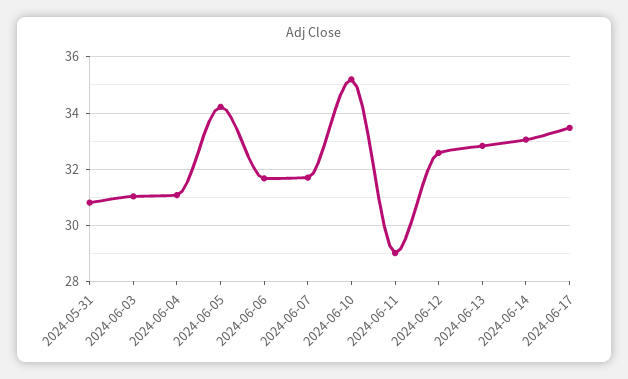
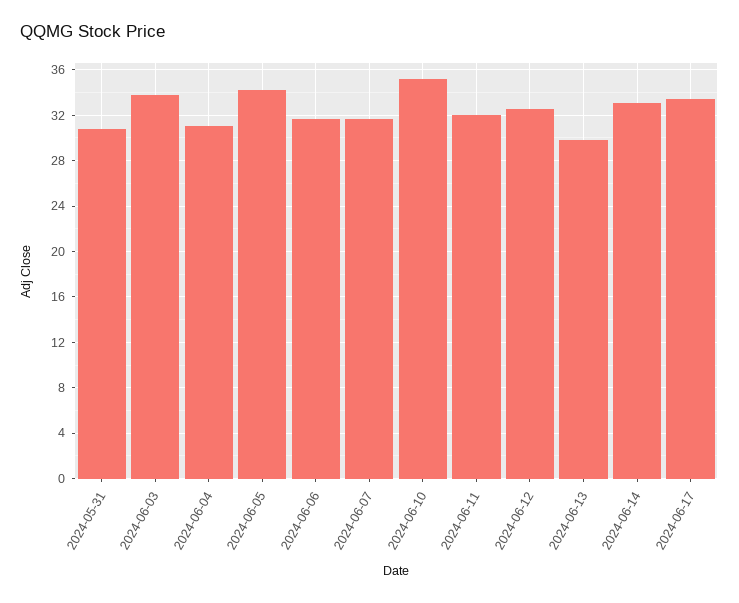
2024-06-03: 31 -> 34
2024-06-11: 29 -> 32
2024-06-13: 32.75 -> 30

